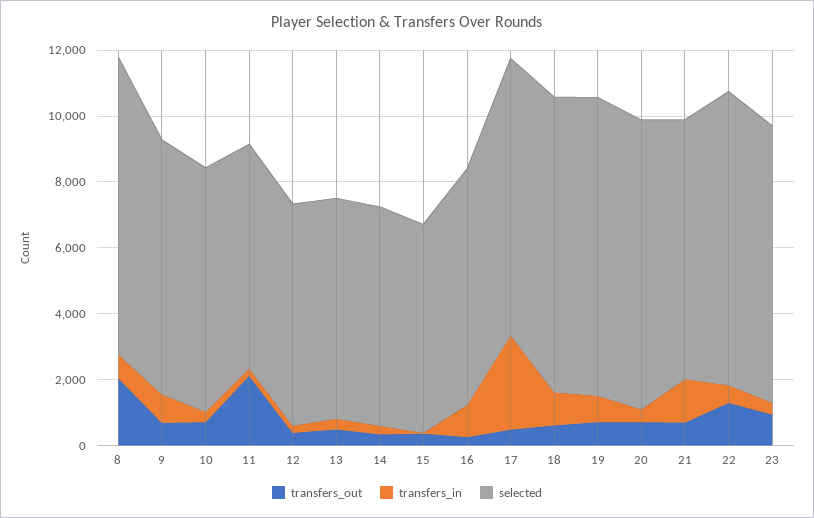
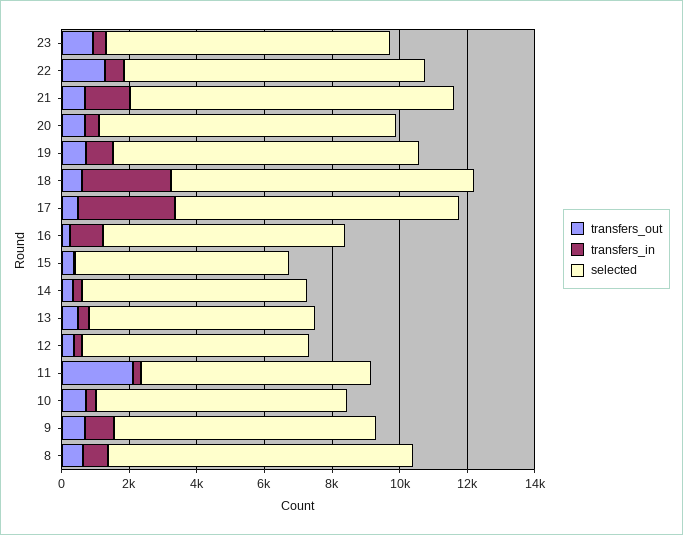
transfers_out, 8: 2000 -> 500
transfers_in, 18: 1000 -> 2500
selected, 21: 8000 -> 9500

